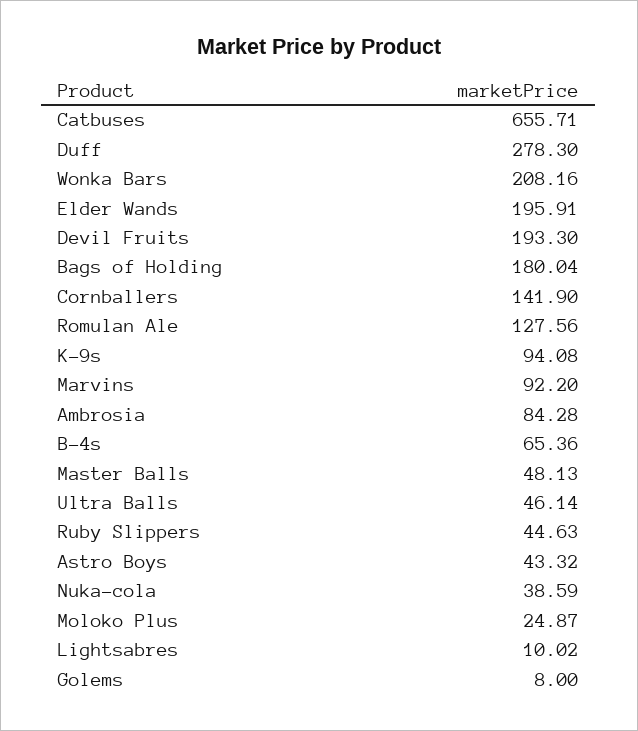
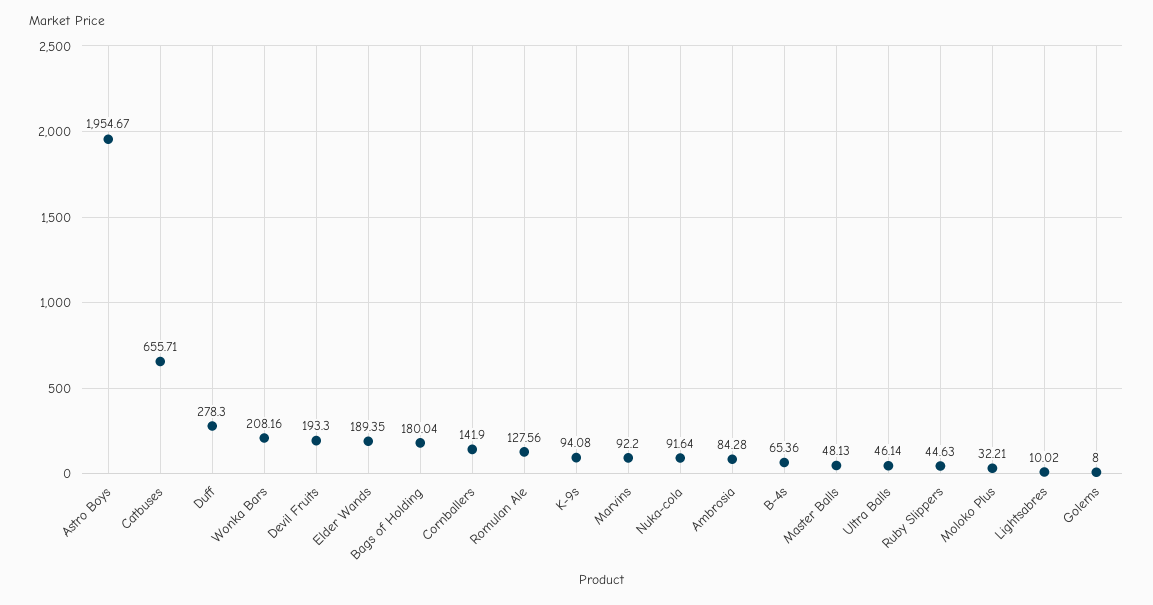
Elder Wands: 195.91 -> 189.35
Astro Boys: 43.32 -> 1954.67
Nuka-cola: 38.59 -> 91.64
Moloko Plus: 24.87 -> 32.21

